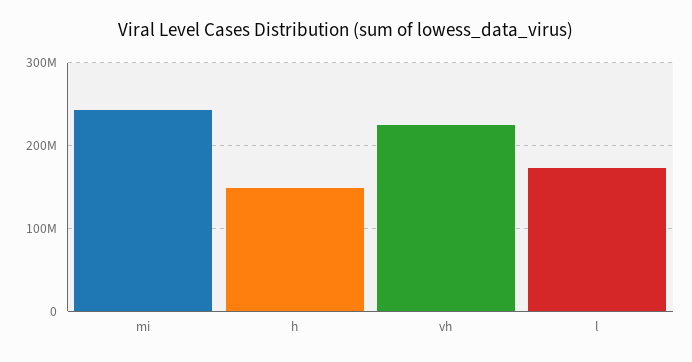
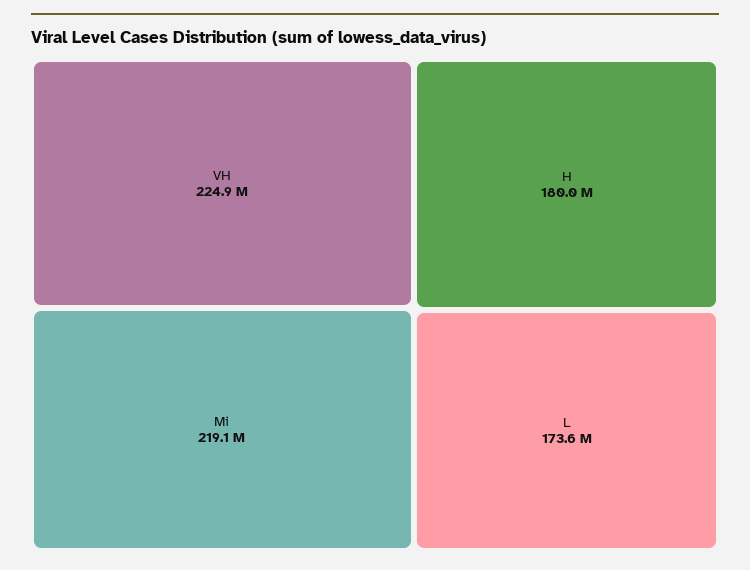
mi: 240000000 -> 219100000
h: 150000000 -> 180000000

